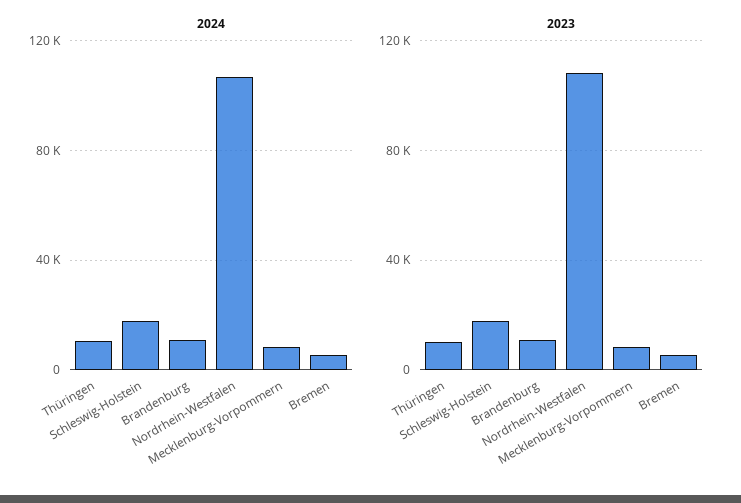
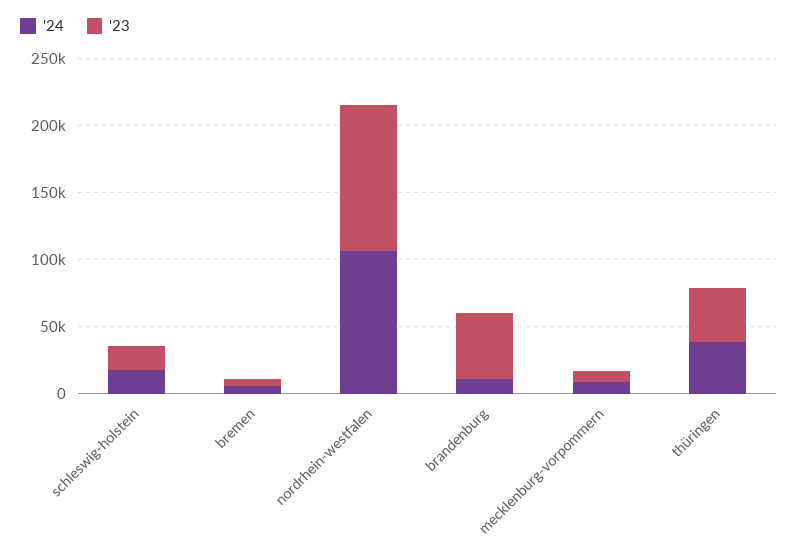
2024, Thüringen: 10000 -> 40000
2023, Thüringen: 10000 -> 40000
2023, Brandenburg: 10000 -> 50000

